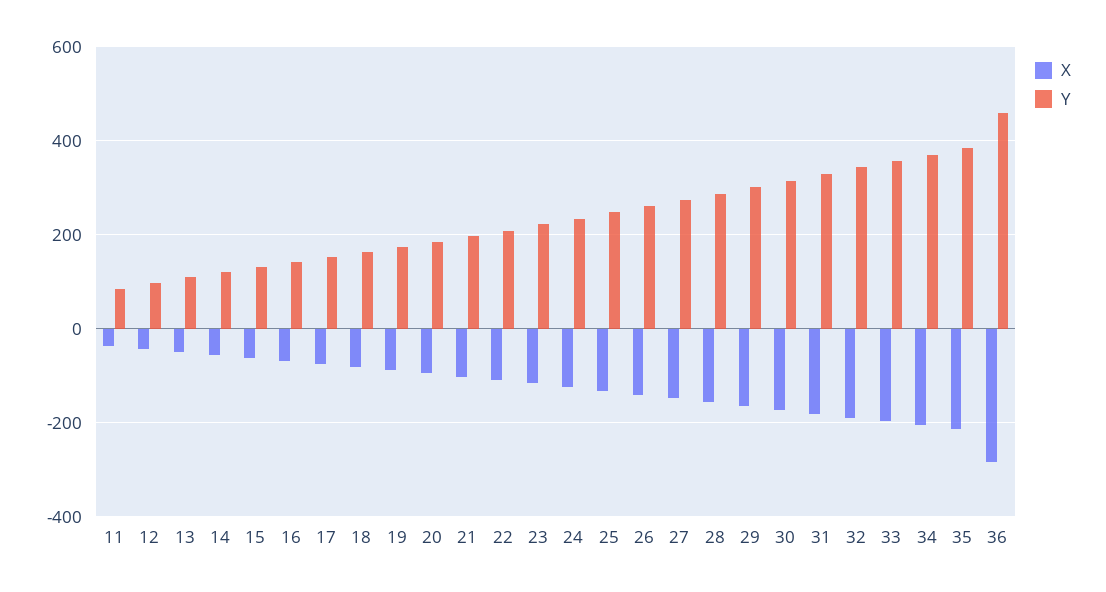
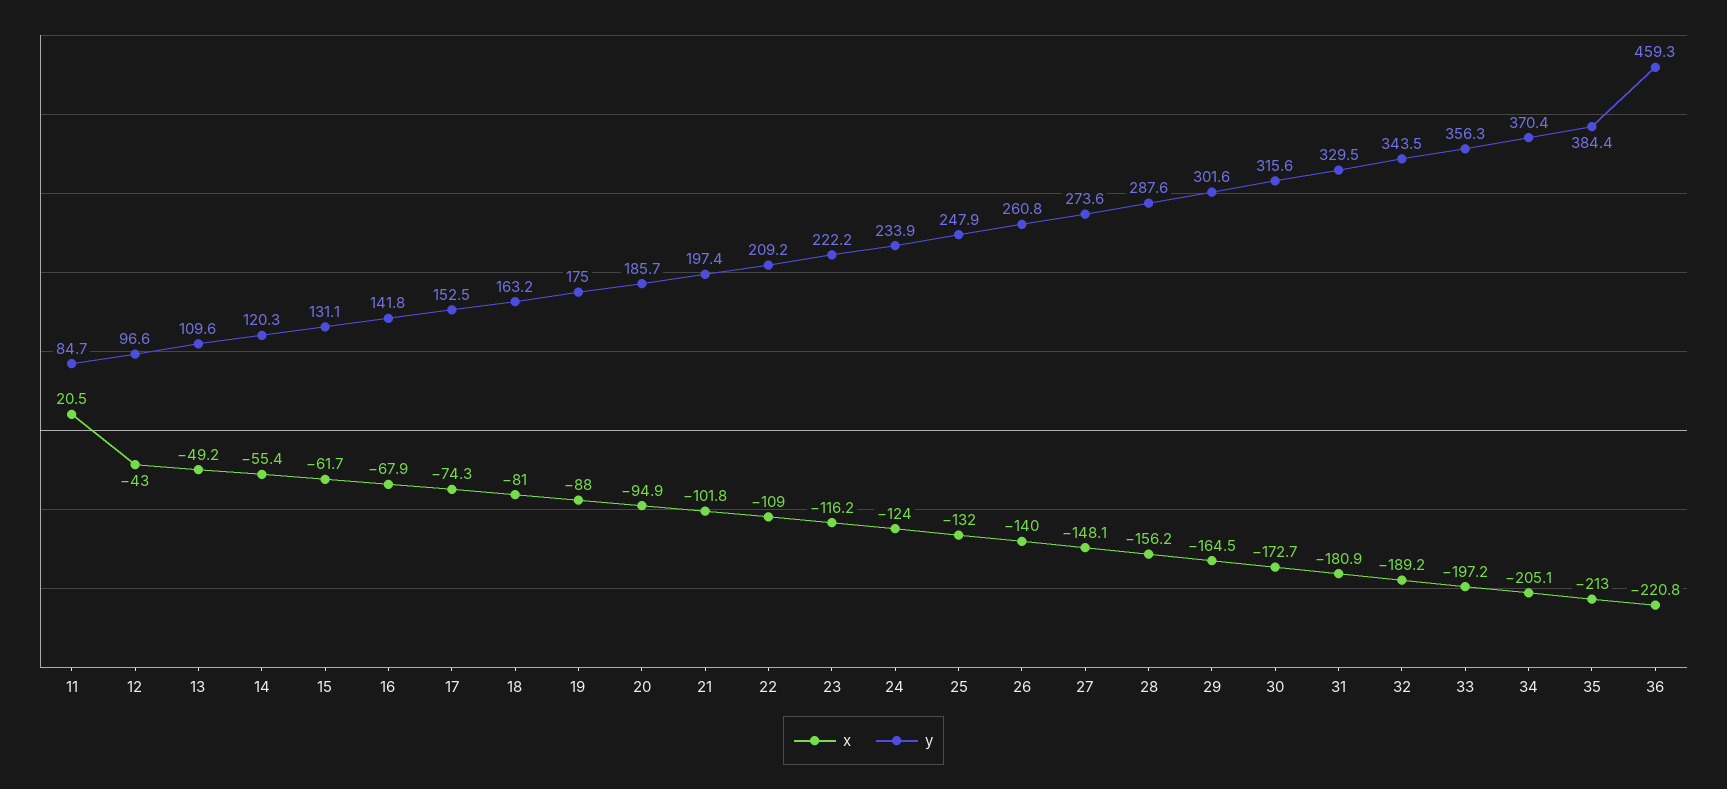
X, 11: -40 -> 20.5
X, 36: -280 -> -220.8

